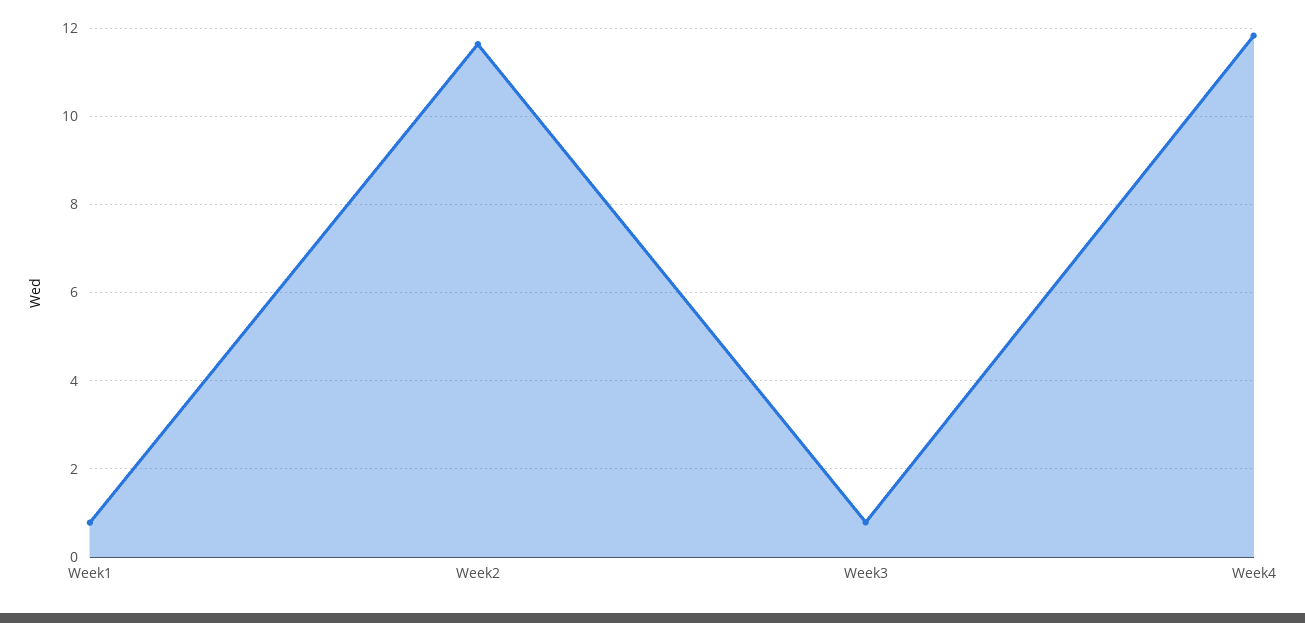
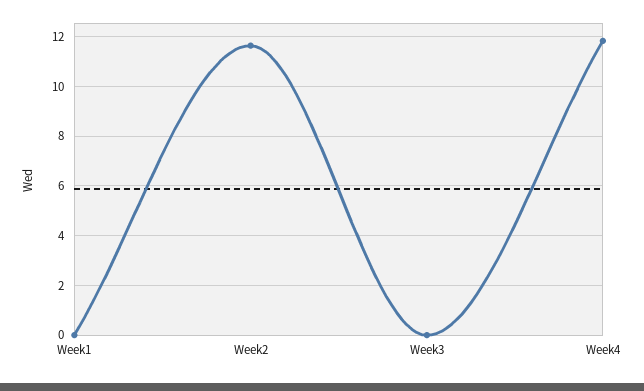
Week1: 0.8 -> 0
Week3: 0.8 -> 0

